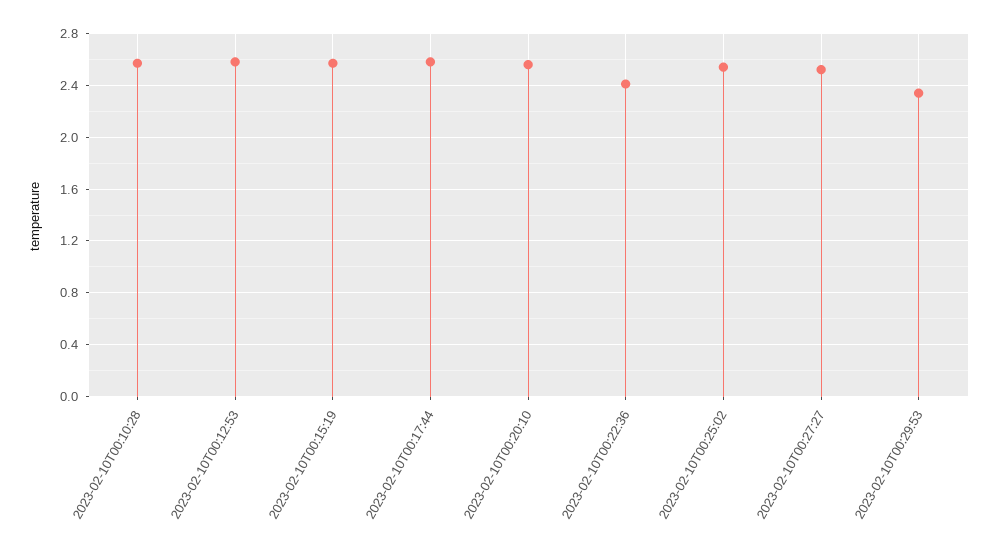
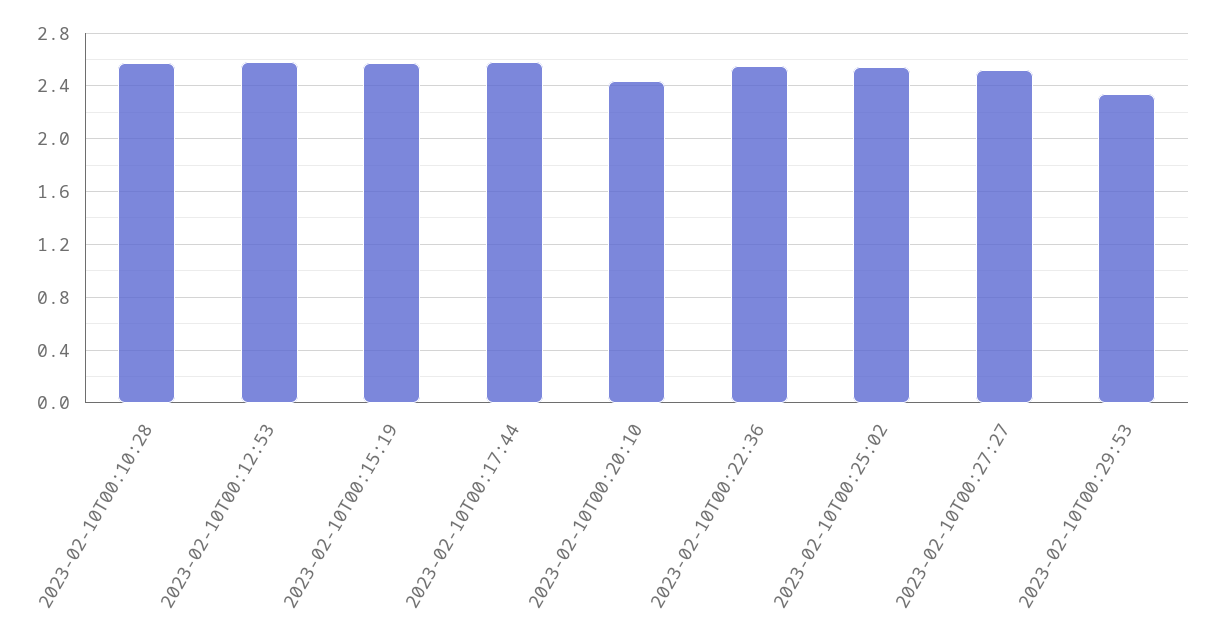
2023-02-10T00:20:10: 2.55 -> 2.45
2023-02-10T00:22:36: 2.4 -> 2.55

